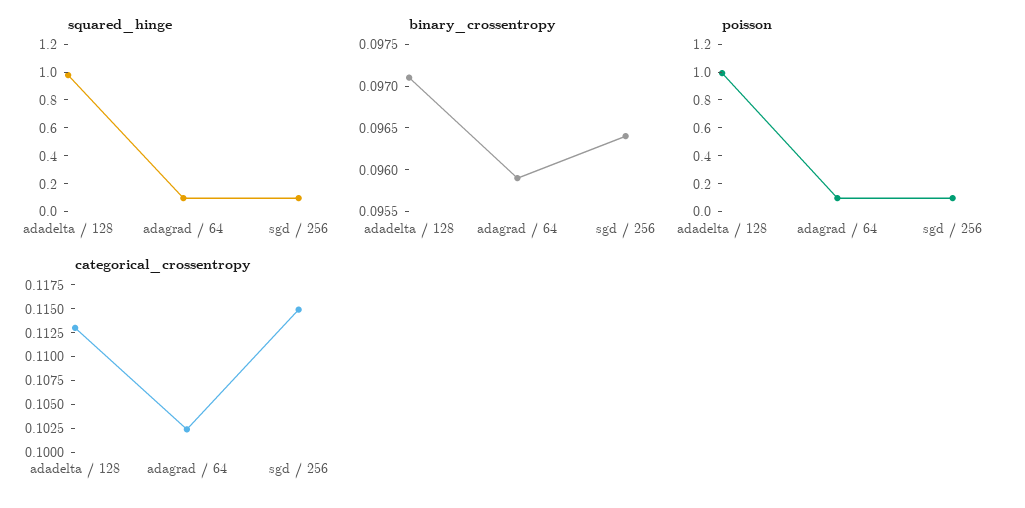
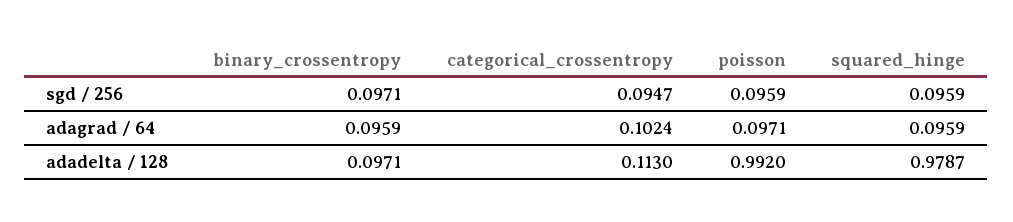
binary_crossentropy, sgd / 256: 0.0964 -> 0.0971
categorical_crossentropy, sgd / 256: 0.115 -> 0.0947

